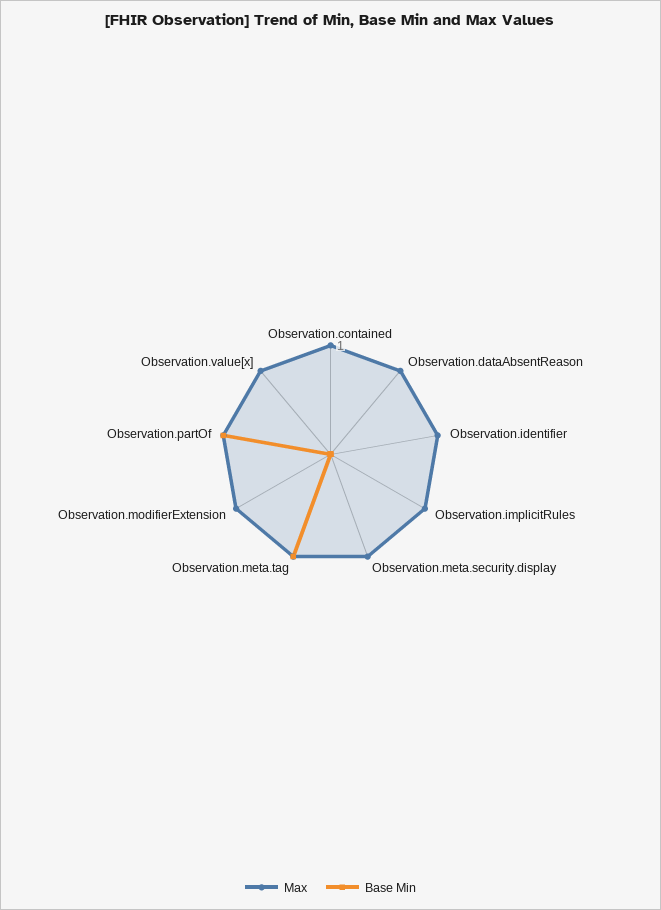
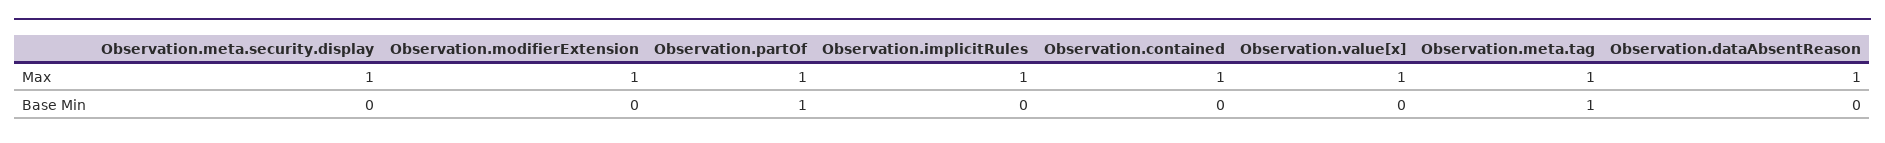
Max, Observation.identifier: 1 -> none
Base Min, Observation.identifier: 0 -> none

